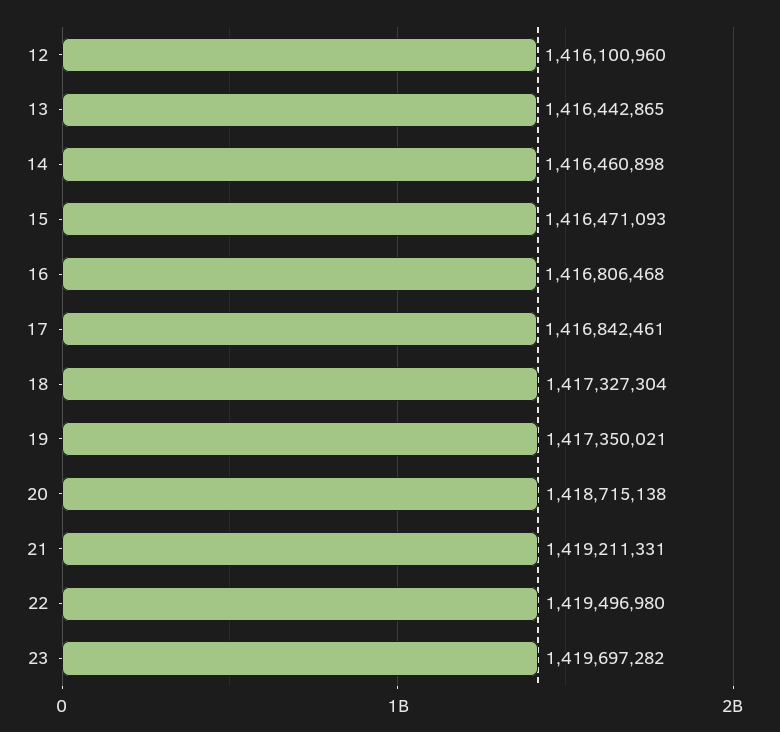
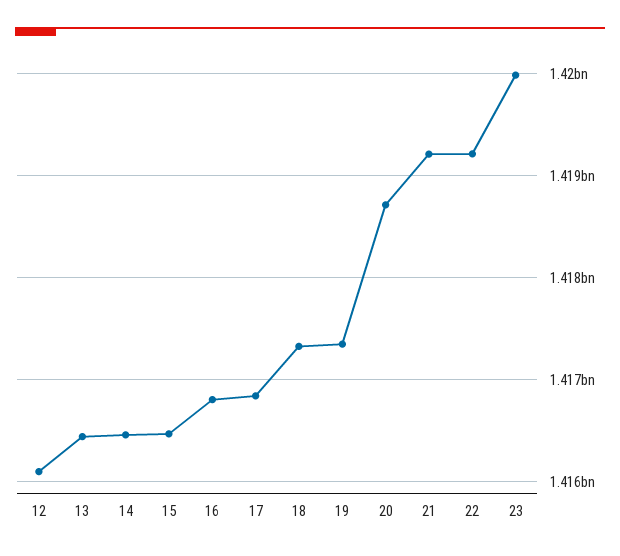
22: 1419496980 -> 1419200000
23: 1419697282 -> 1420000000

